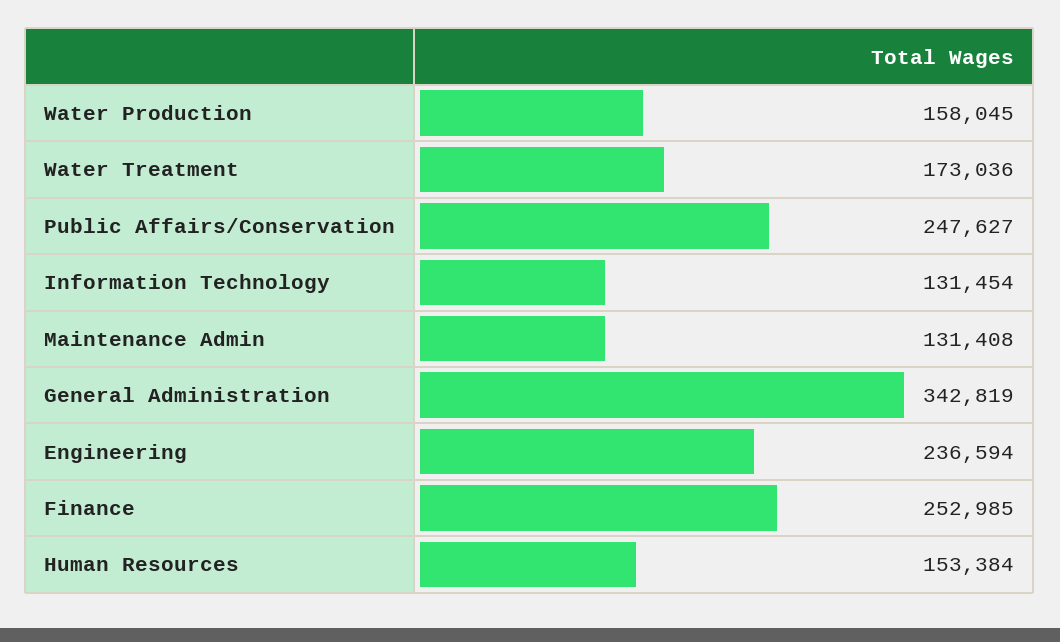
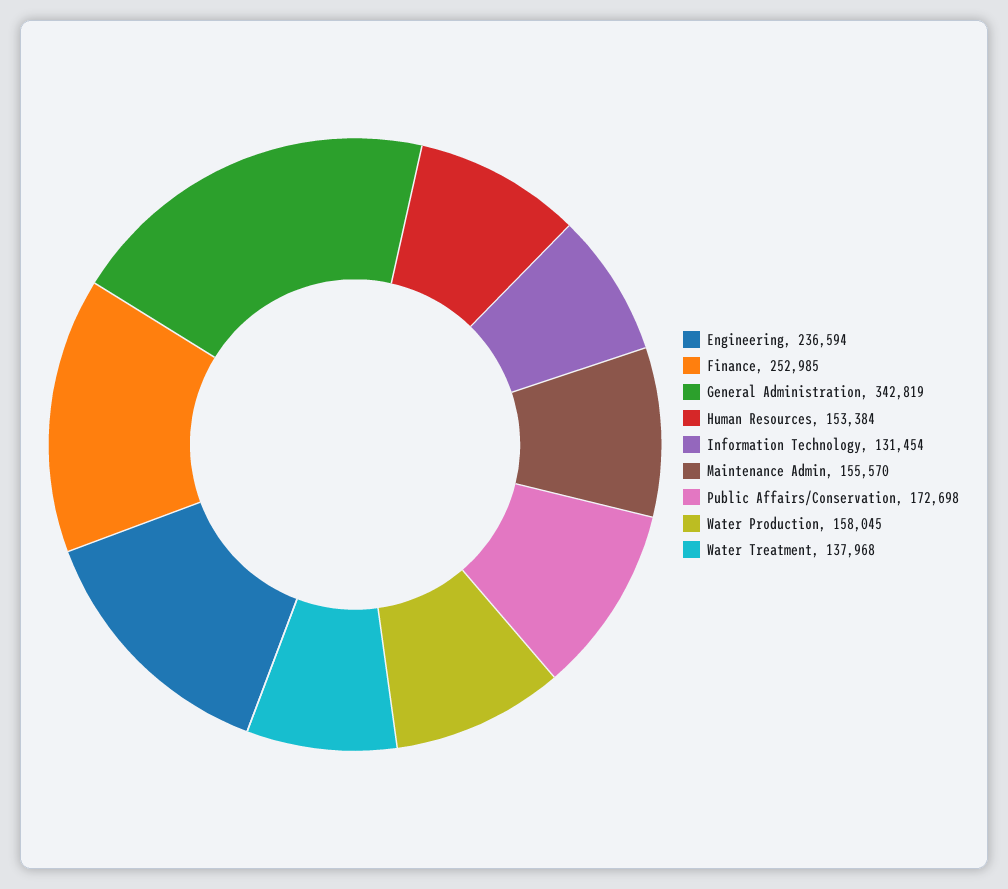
Water Treatment: 173036 -> 137968
Public Affairs/Conservation: 247627 -> 172698
Maintenance Admin: 131408 -> 155570

